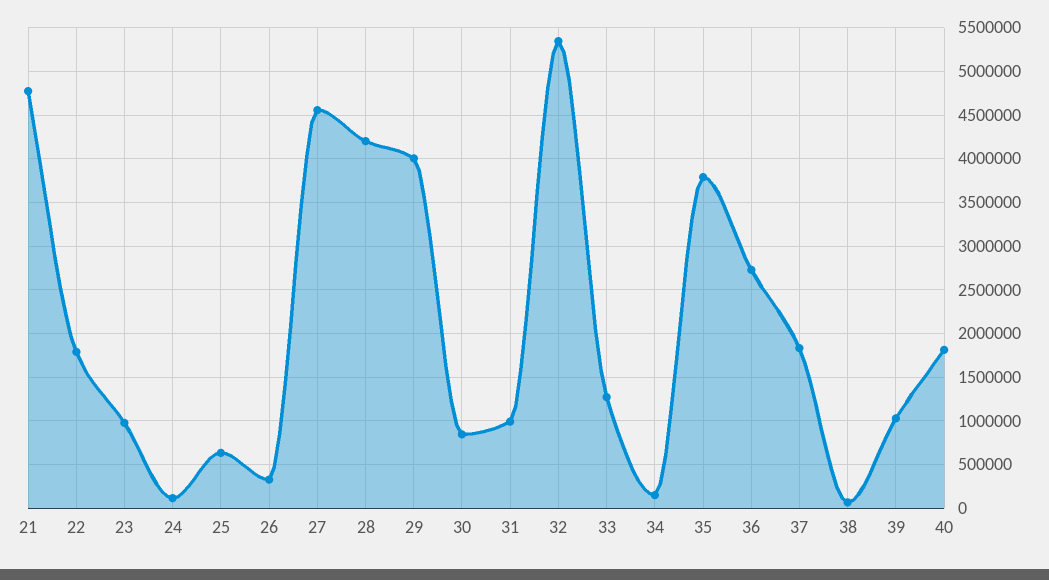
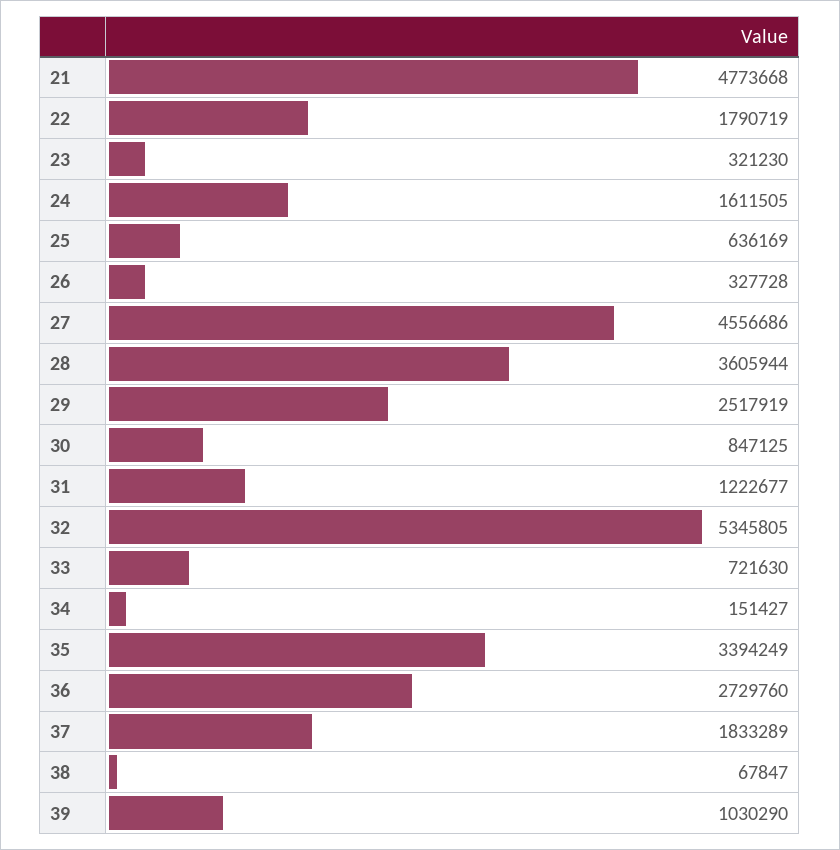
23: 1000000 -> 321230
24: 100000 -> 1611505
28: 4200000 -> 3605944
29: 4000000 -> 2517919
31: 1000000 -> 1222677
33: 1300000 -> 721630
35: 3800000 -> 3394249
40: 1800000 -> none

